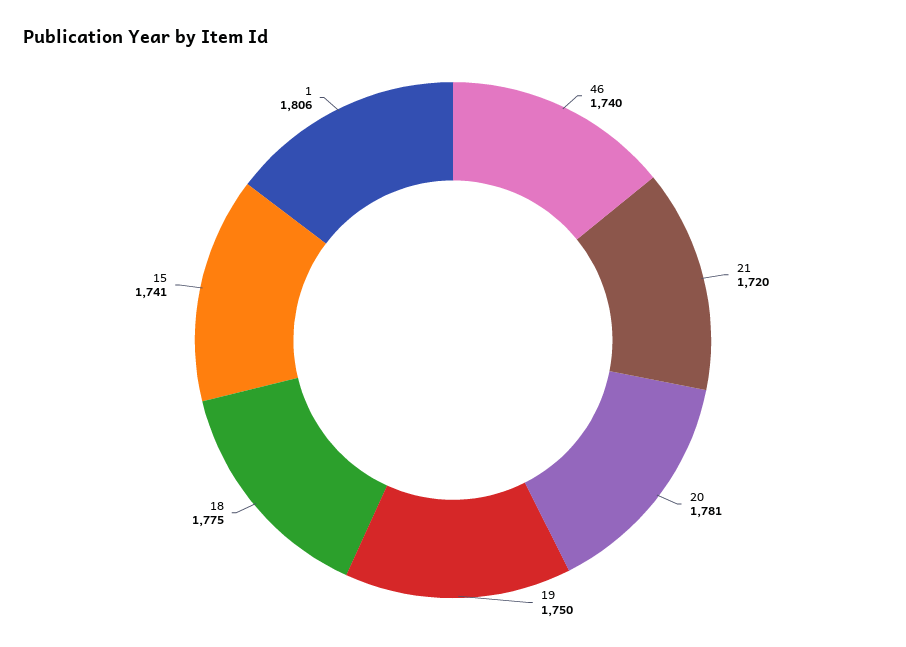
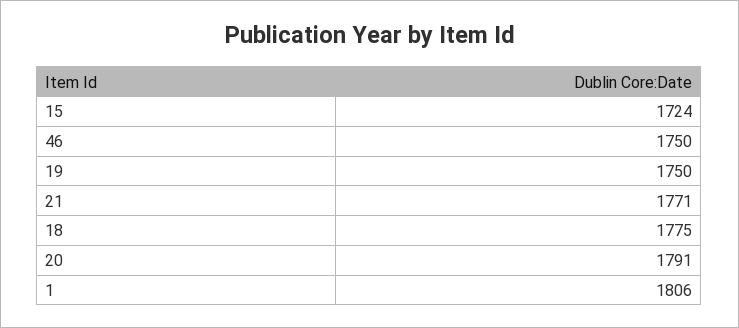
46: 1740 -> 1750
21: 1720 -> 1771
20: 1781 -> 1791
15: 1741 -> 1724

